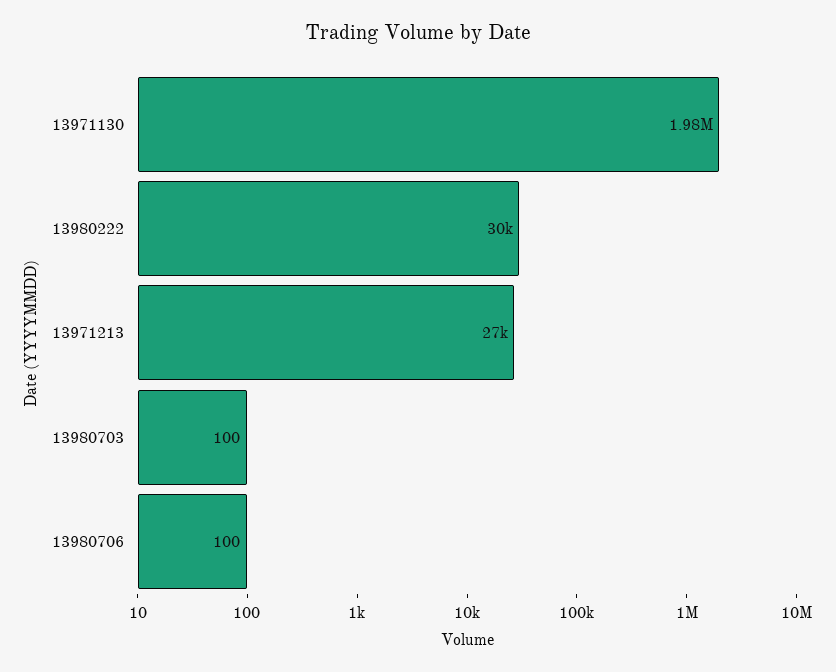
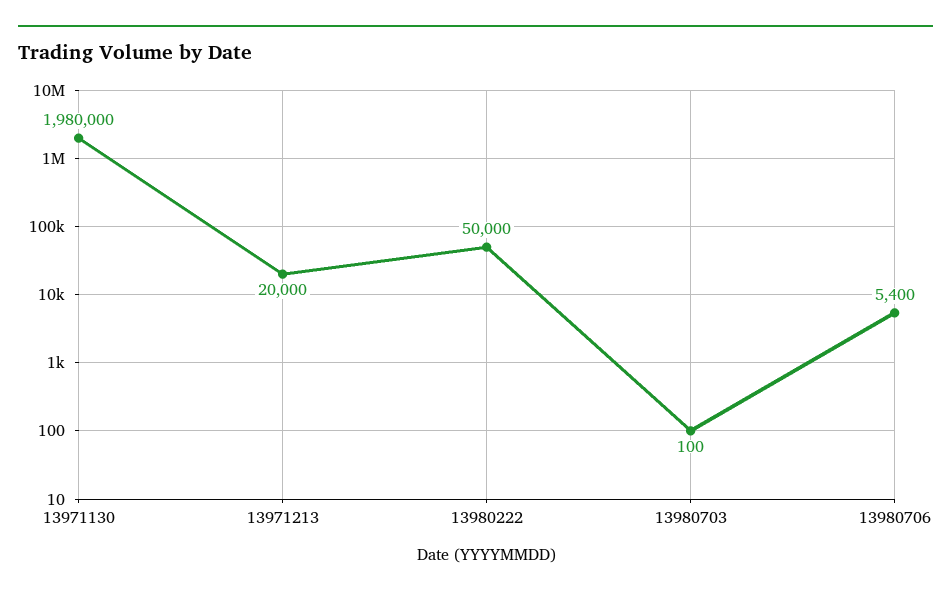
13980222: 30000 -> 50000
13971213: 27000 -> 20000
13980706: 100 -> 5400

